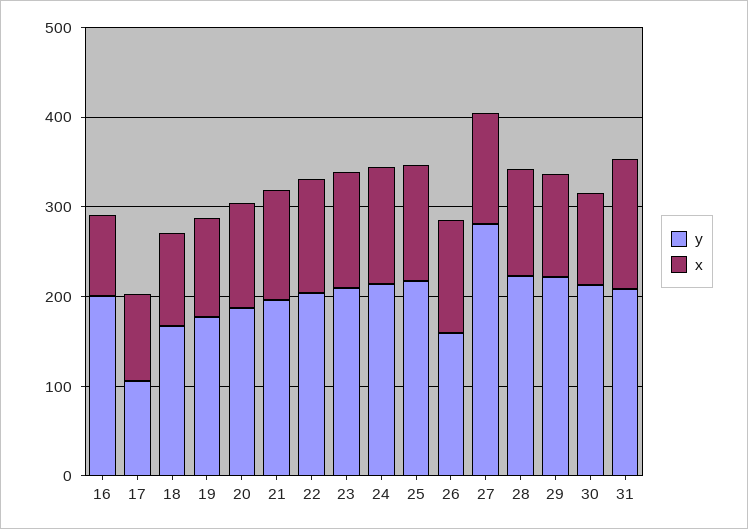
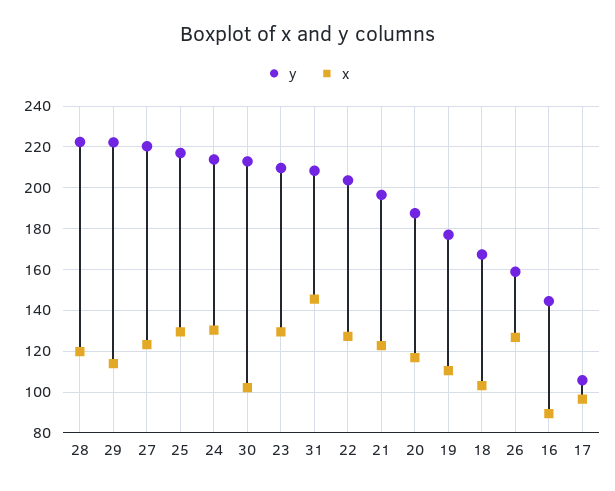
y, 16: 200 -> 145
y, 27: 280 -> 220

